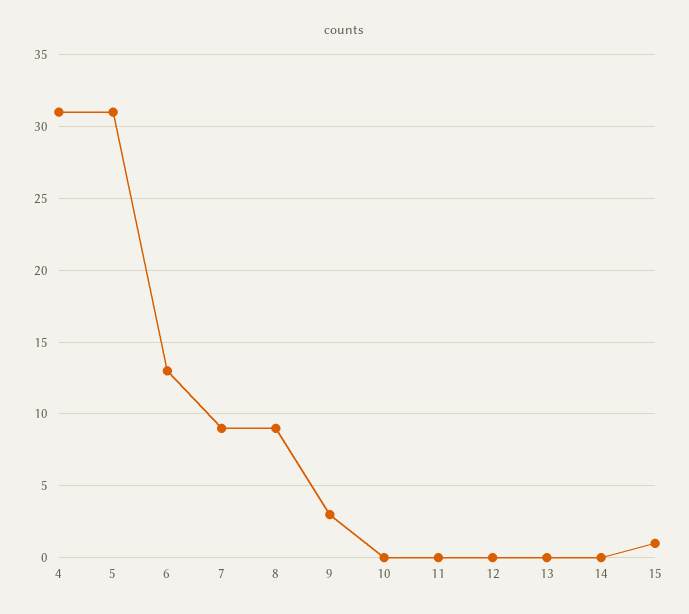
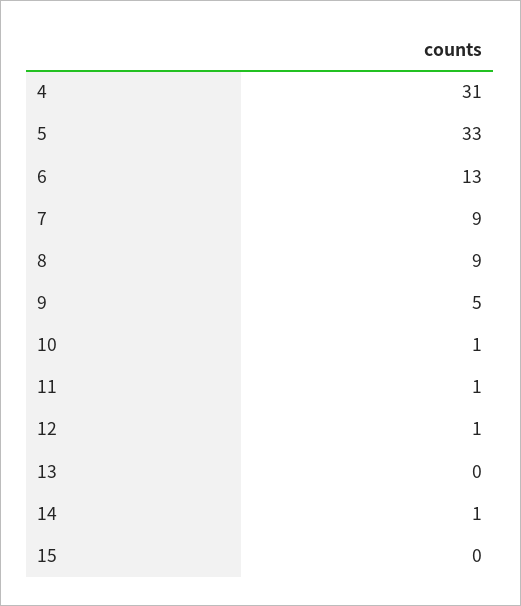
5: 31 -> 33
9: 3 -> 5
10: 0 -> 1
11: 0 -> 1
12: 0 -> 1
14: 0 -> 1
15: 1 -> 0

